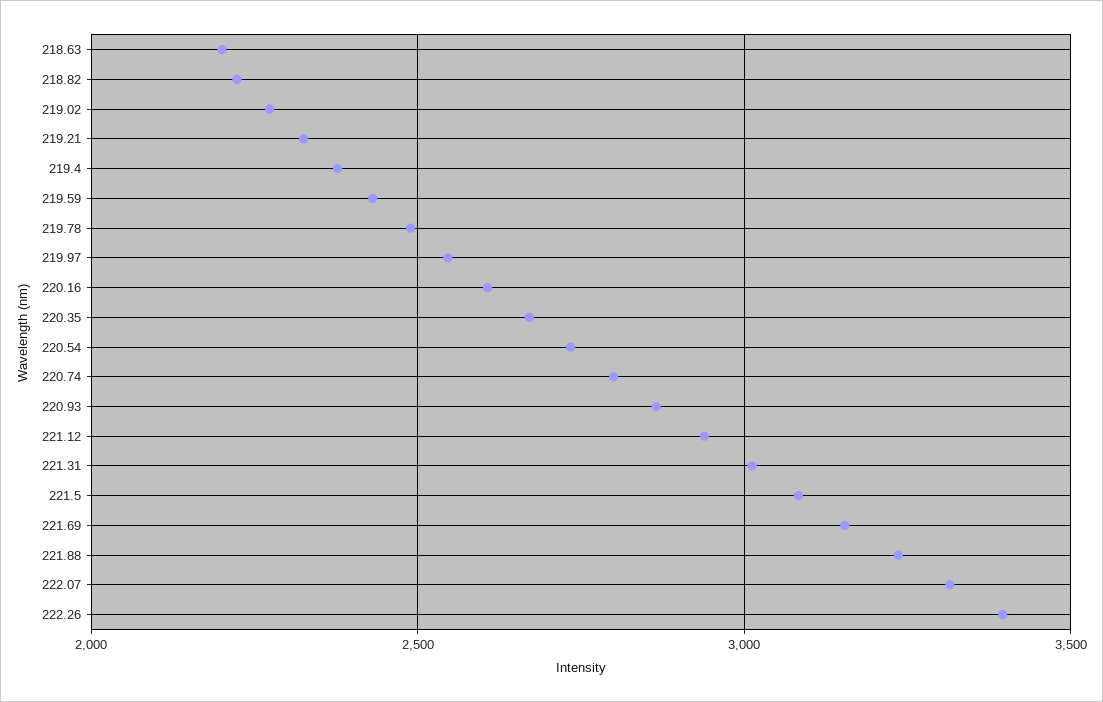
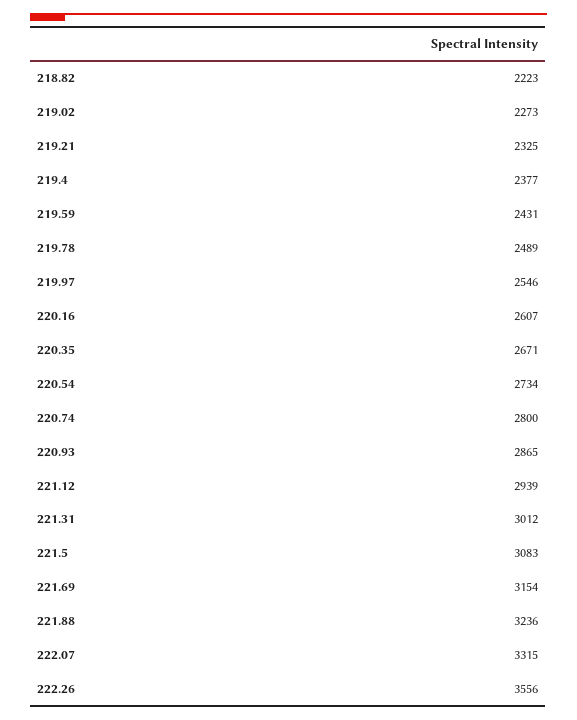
218.63: 2200 -> none
222.26: 3400 -> 3556

